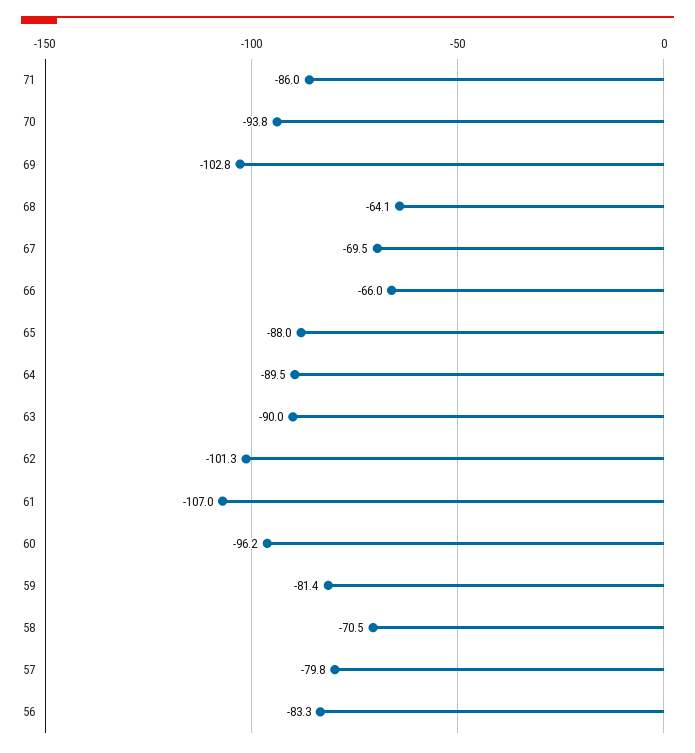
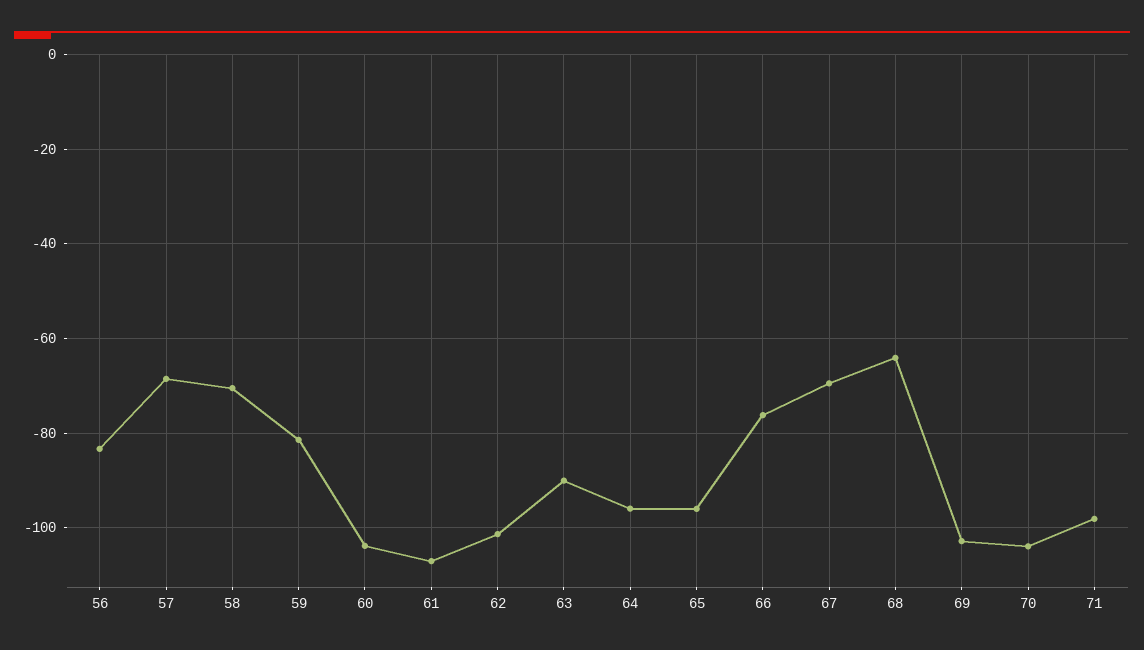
71: -86 -> -98
70: -93.8 -> -104
66: -66 -> -76
65: -88 -> -96
64: -89.5 -> -96
60: -96.2 -> -104
57: -79.8 -> -68

